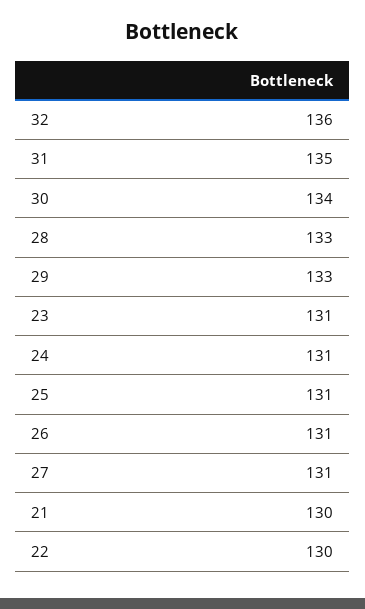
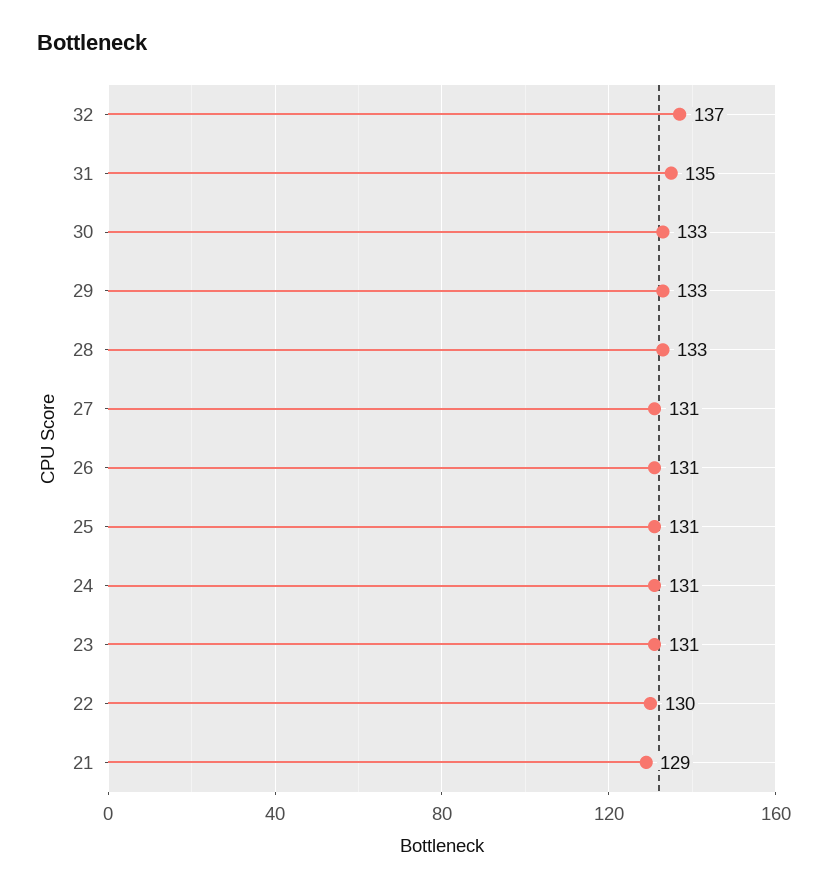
32: 136 -> 137
30: 134 -> 133
21: 130 -> 129

